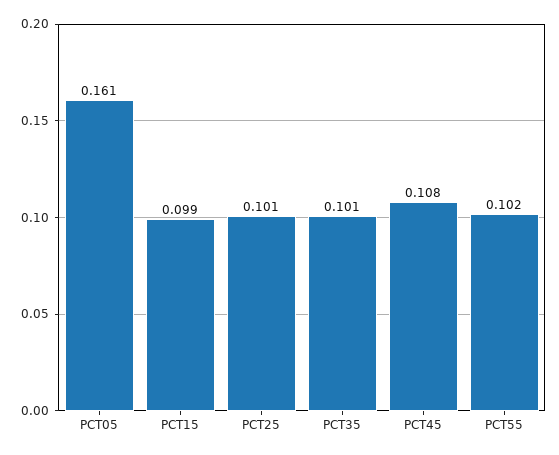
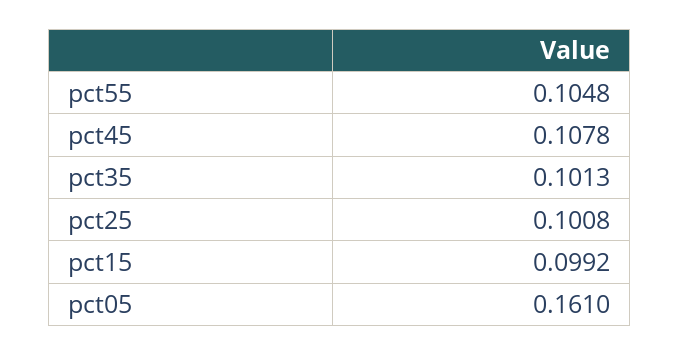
PCT55: 0.102 -> 0.1048

